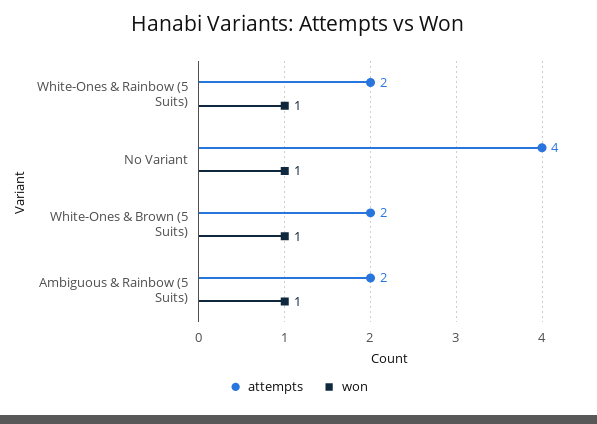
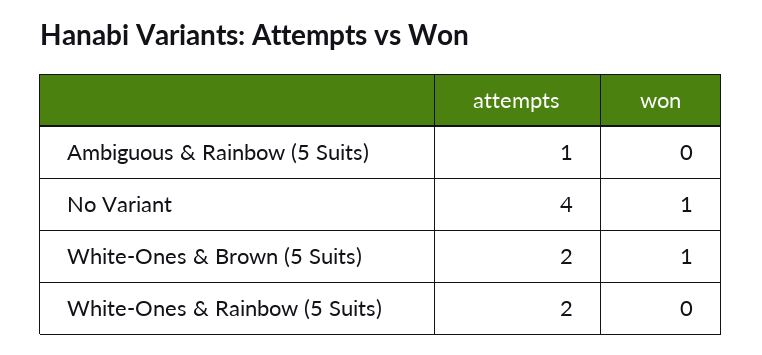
won, White-Ones & Rainbow (5 Suits): 1 -> 0
attempts, Ambiguous & Rainbow (5 Suits): 2 -> 1
won, Ambiguous & Rainbow (5 Suits): 1 -> 0

